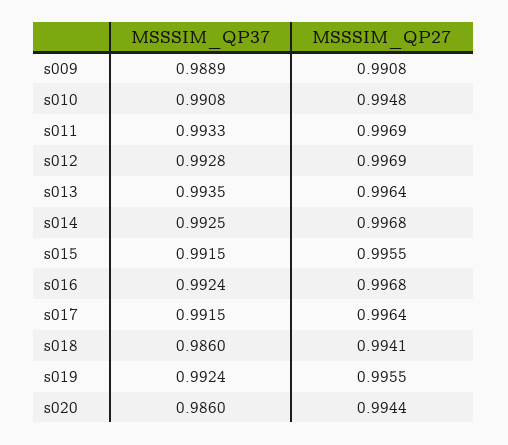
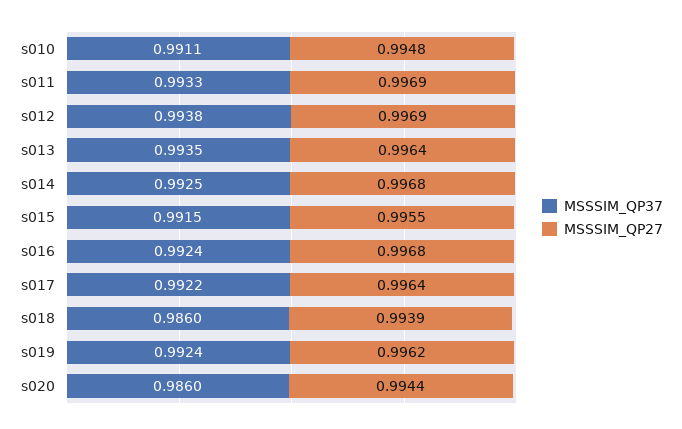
MSSSIM_QP37, s009: 0.9889 -> none
MSSSIM_QP27, s009: 0.9908 -> none
MSSSIM_QP37, s010: 0.9908 -> 0.9911
MSSSIM_QP37, s012: 0.9928 -> 0.9938
MSSSIM_QP37, s017: 0.9915 -> 0.9922
MSSSIM_QP27, s018: 0.9941 -> 0.9939
MSSSIM_QP27, s019: 0.9955 -> 0.9962

